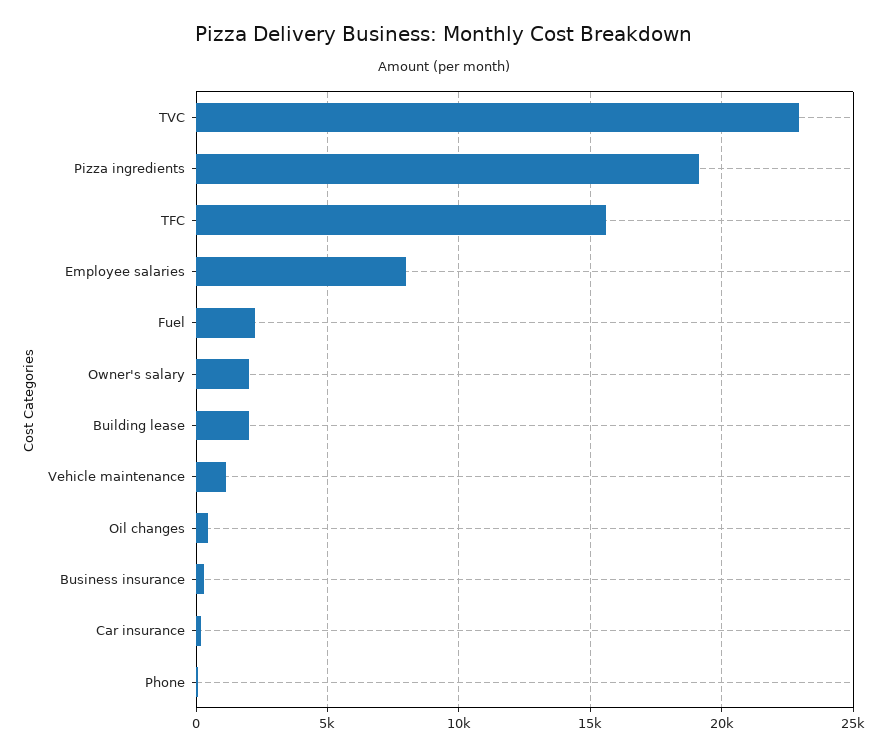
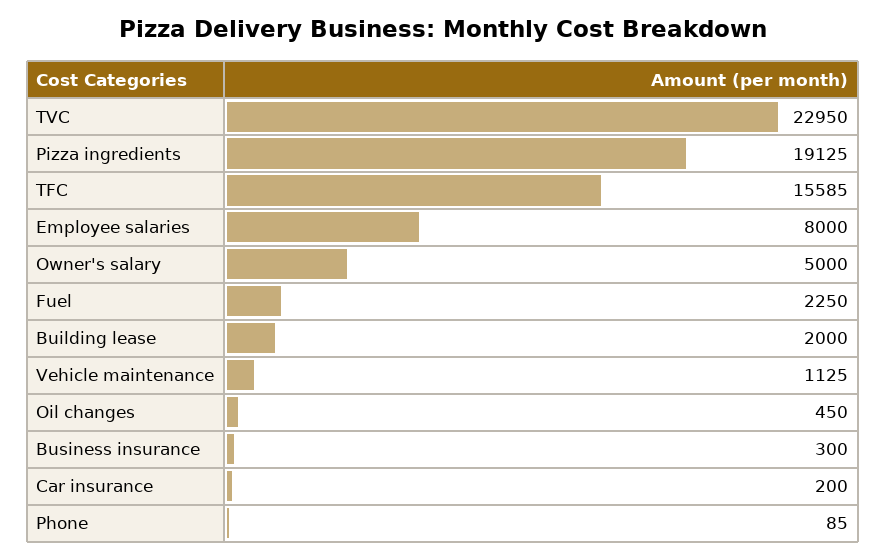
Owner's salary: 2000 -> 5000

